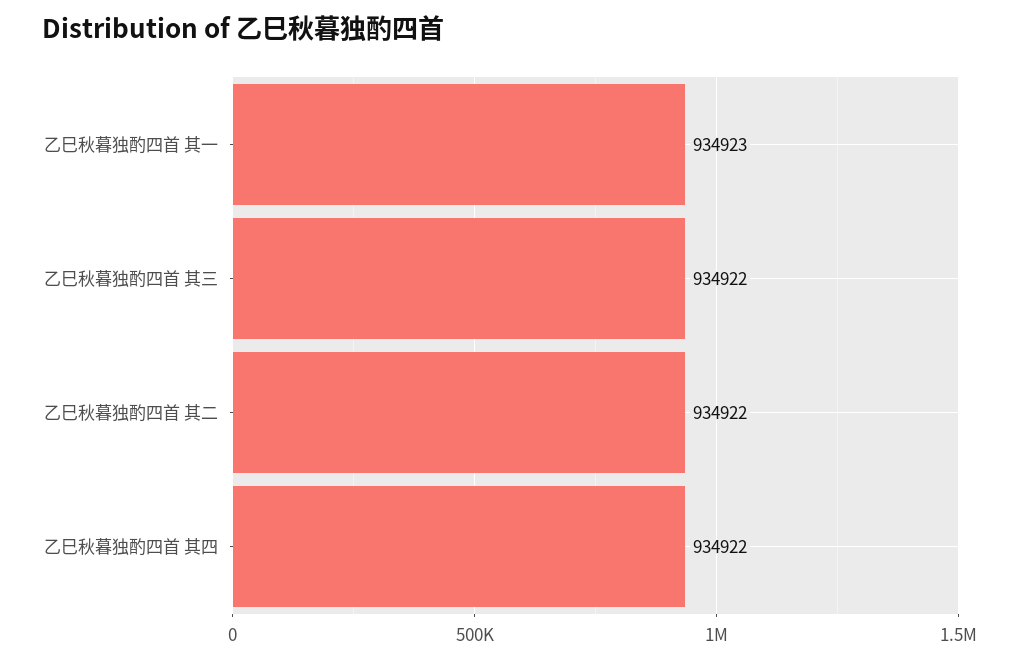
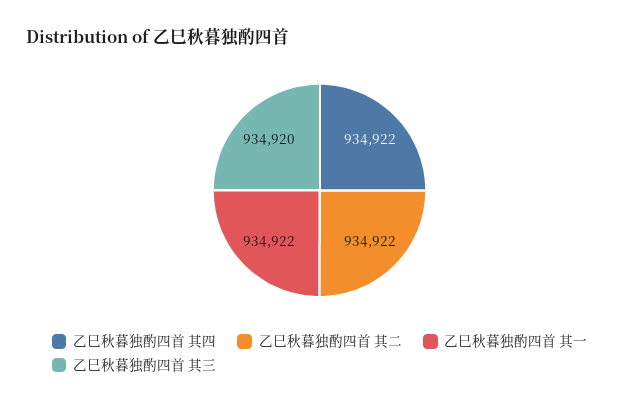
乙巳秋暮独酌四首 其一: 934923 -> 934922
乙巳秋暮独酌四首 其三: 934922 -> 934920

